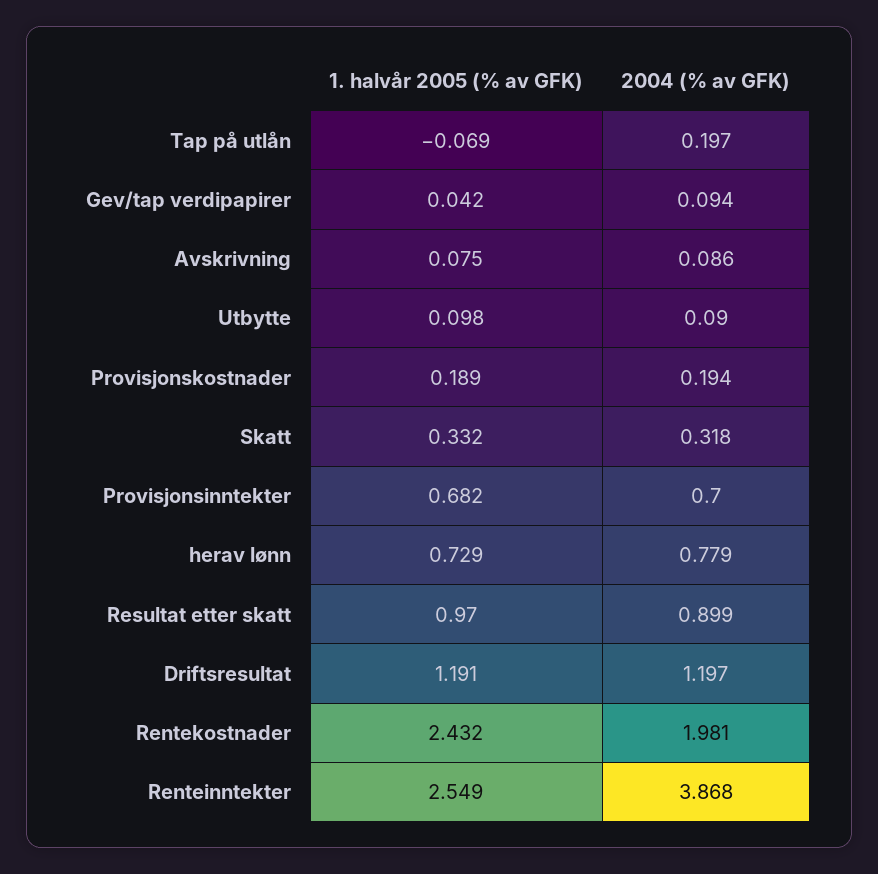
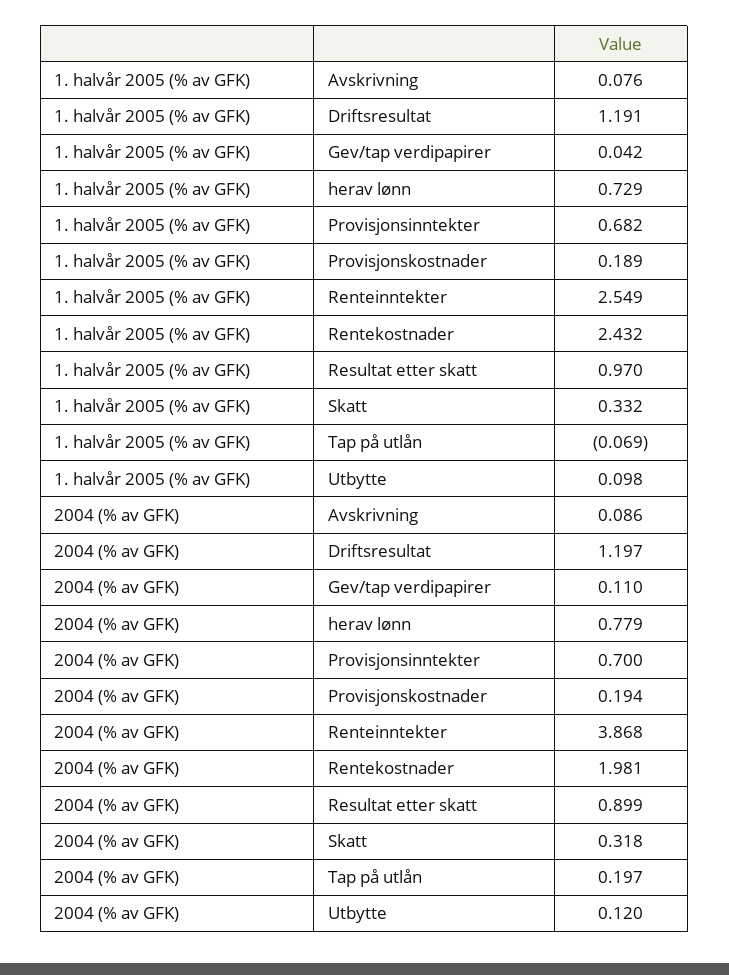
2004 (% av GFK), Gev/tap verdipapirer: 0.094 -> 0.11
1. halvår 2005 (% av GFK), Avskrivning: 0.075 -> 0.076
2004 (% av GFK), Utbytte: 0.09 -> 0.12

